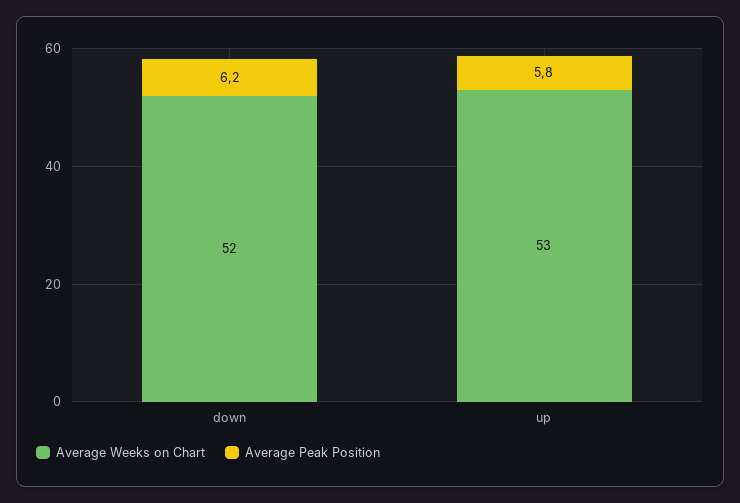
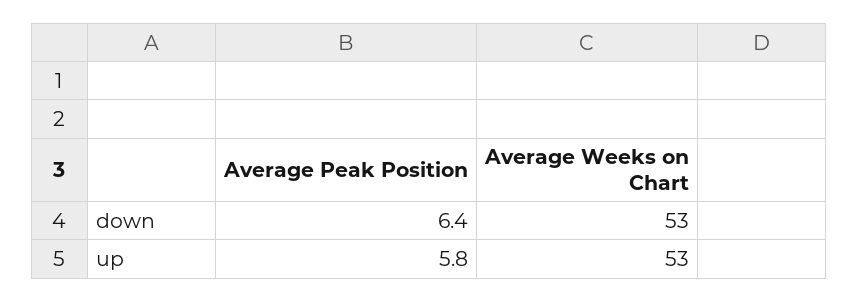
Average Weeks on Chart, down: 52 -> 53
Average Peak Position, down: 6.2 -> 6.4

